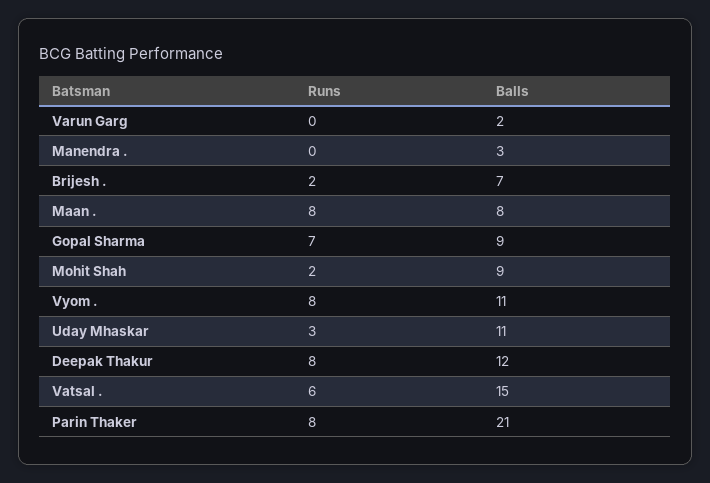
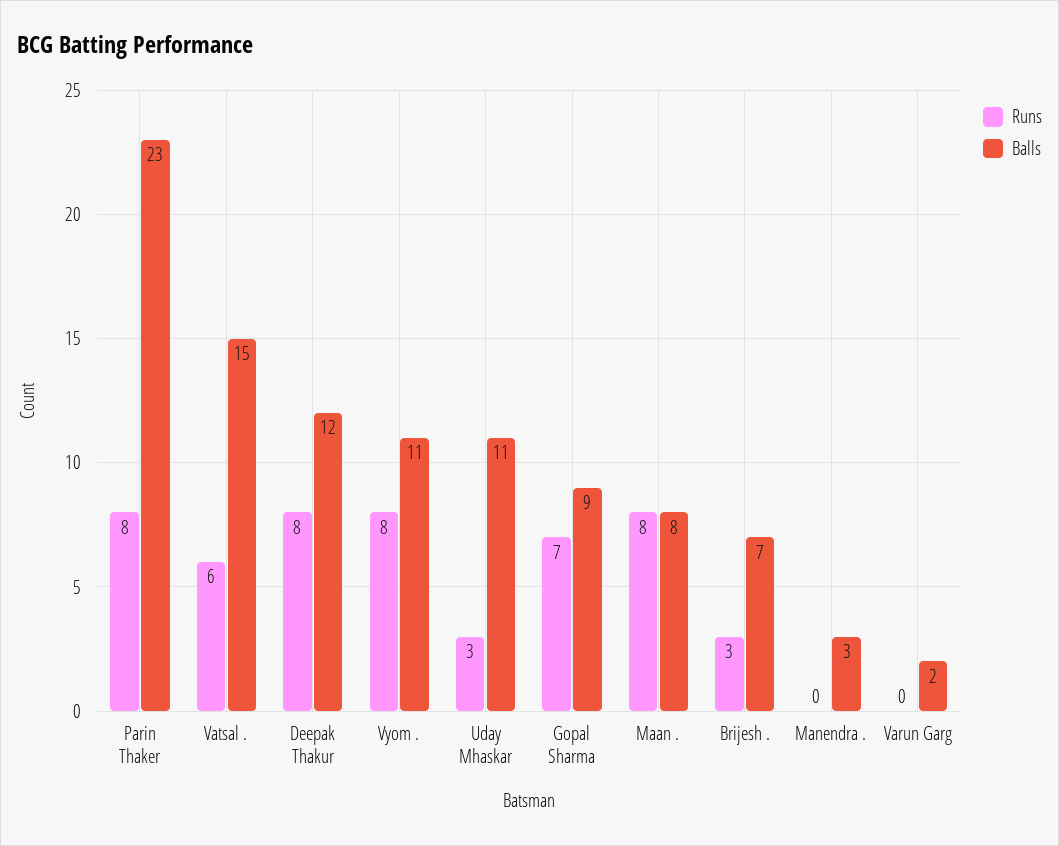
Runs, Brijesh .: 2 -> 3
Runs, Mohit Shah: 2 -> none
Balls, Mohit Shah: 9 -> none
Balls, Parin Thaker: 21 -> 23

